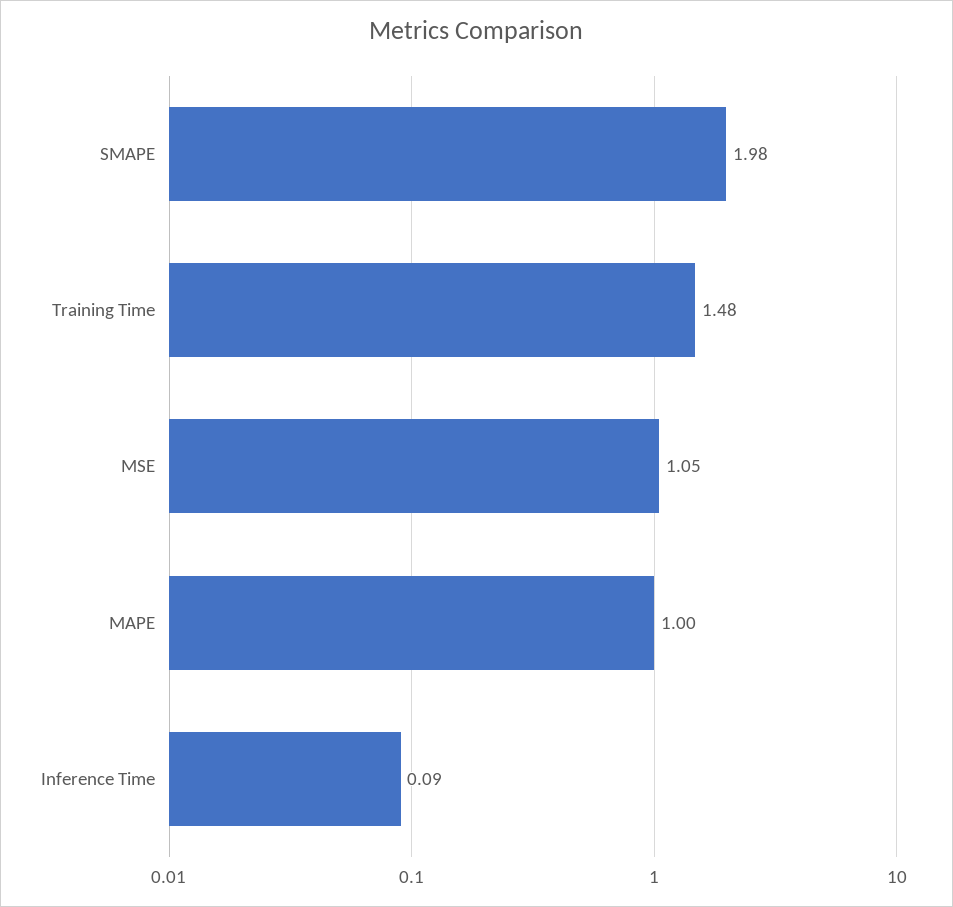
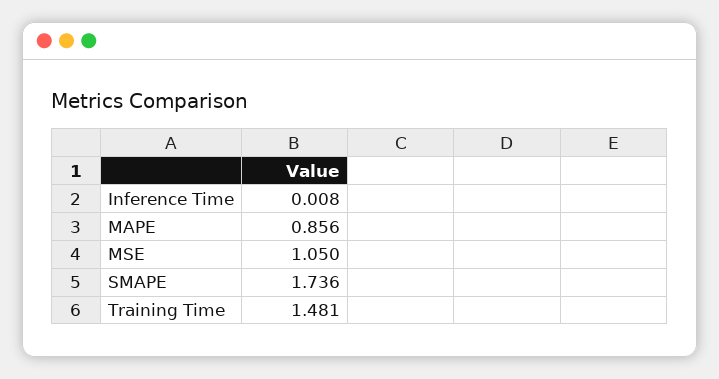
SMAPE: 1.98 -> 1.736
MAPE: 1 -> 0.856
Inference Time: 0.09 -> 0.008

